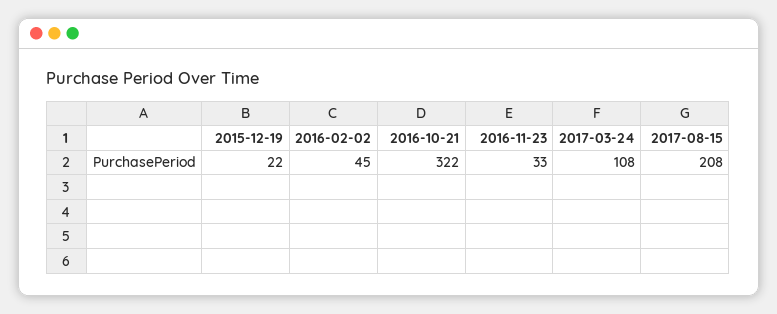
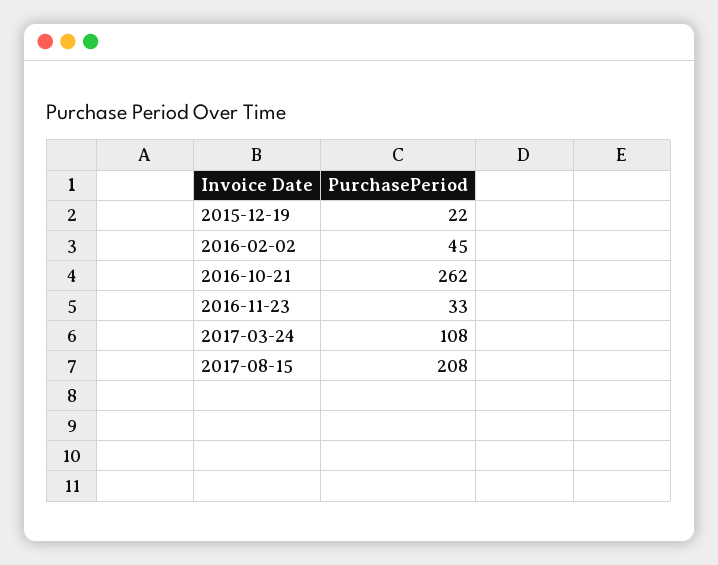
2016-10-21: 322 -> 262

